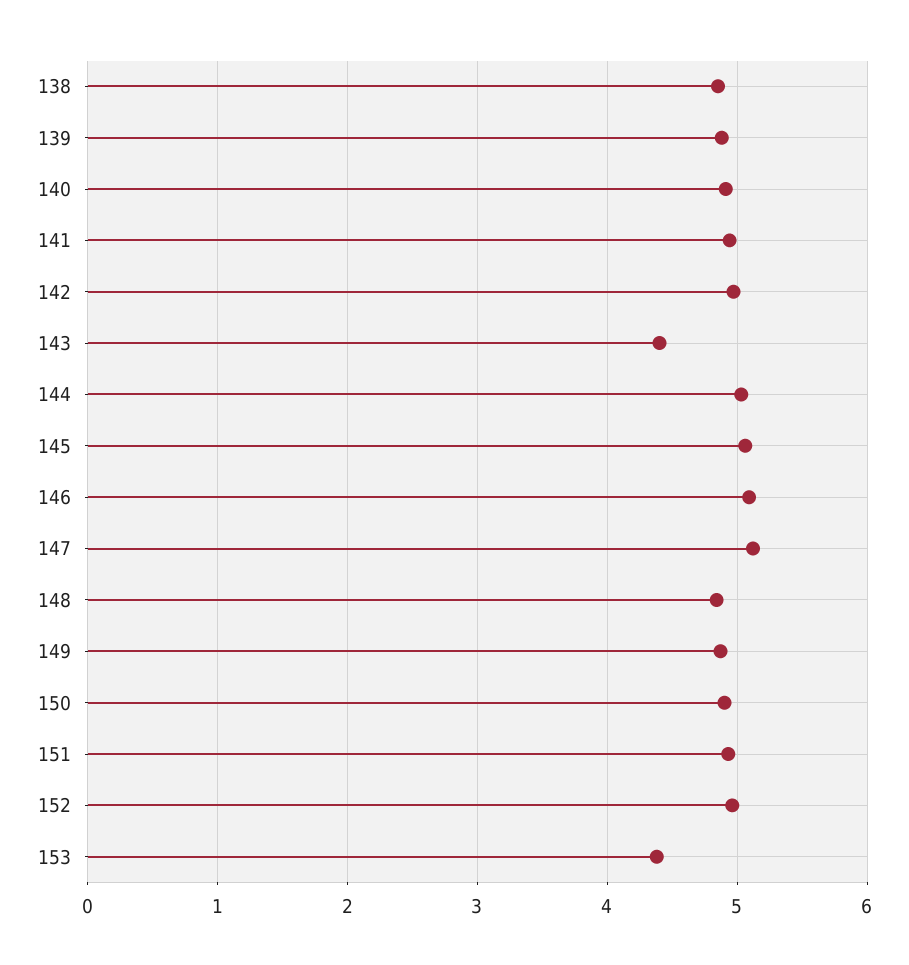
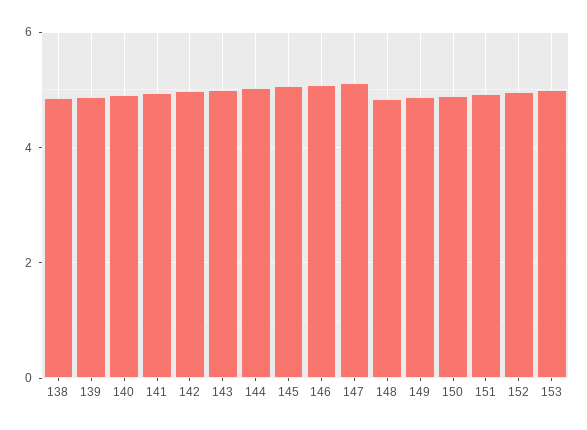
143: 4.4 -> 5
153: 4.4 -> 5

